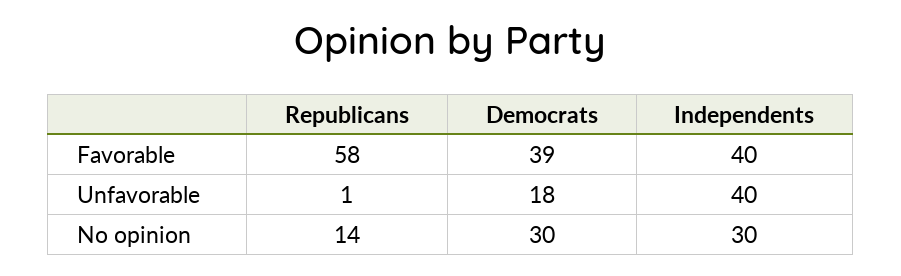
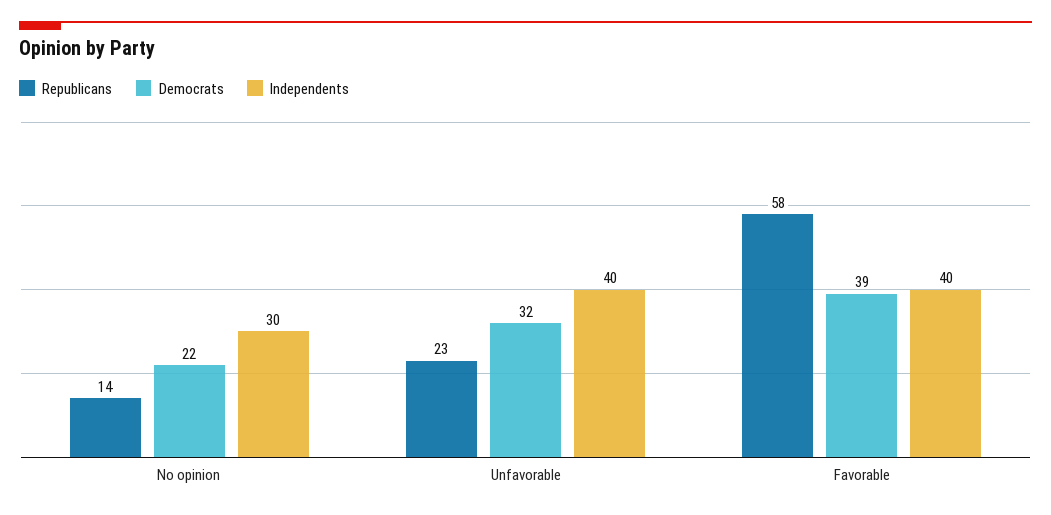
Republicans, Unfavorable: 1 -> 23
Democrats, Unfavorable: 18 -> 32
Democrats, No opinion: 30 -> 22

